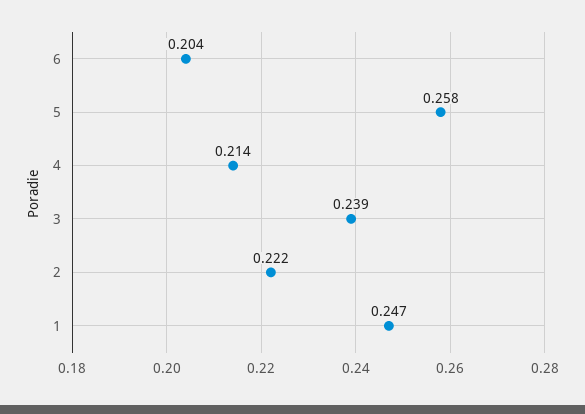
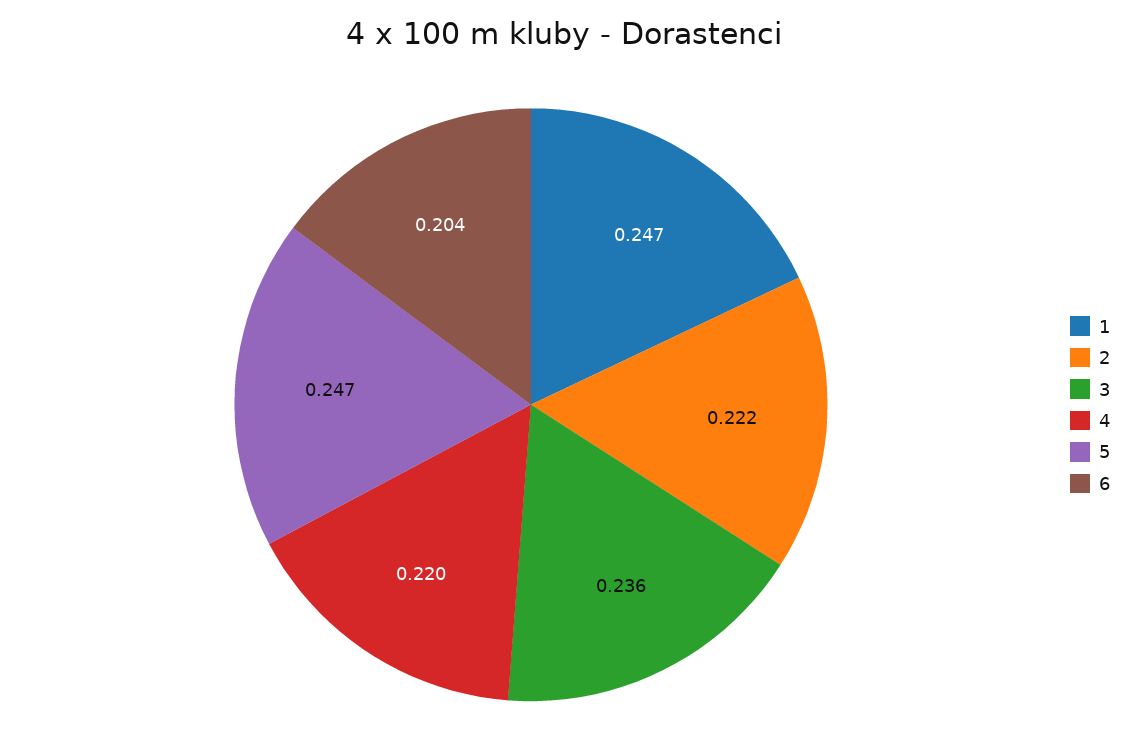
5: 0.258 -> 0.247
4: 0.214 -> 0.22
3: 0.239 -> 0.236

